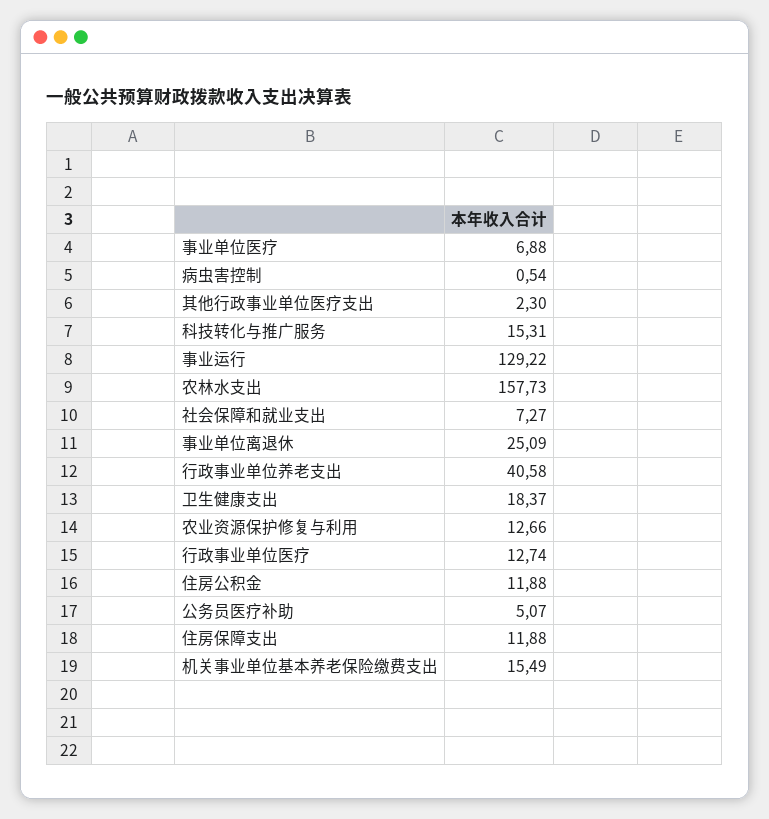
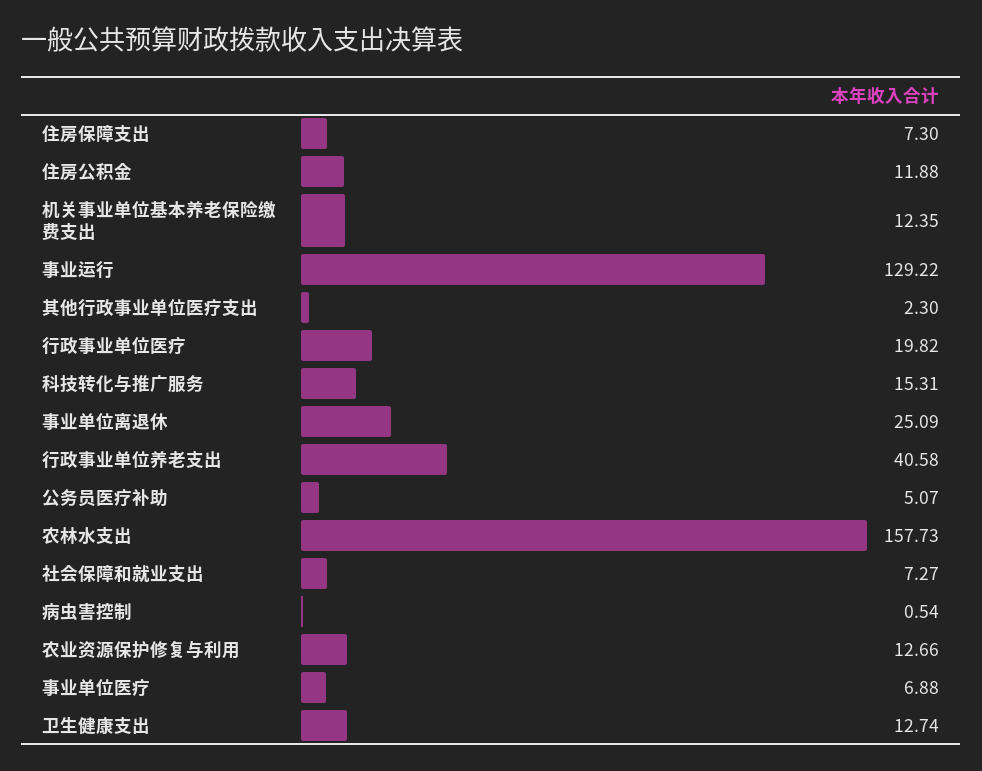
卫生健康支出: 18.37 -> 12.74
行政事业单位医疗: 12.74 -> 19.82
住房保障支出: 11.88 -> 7.3
机关事业单位基本养老保险缴费支出: 15.49 -> 12.35

